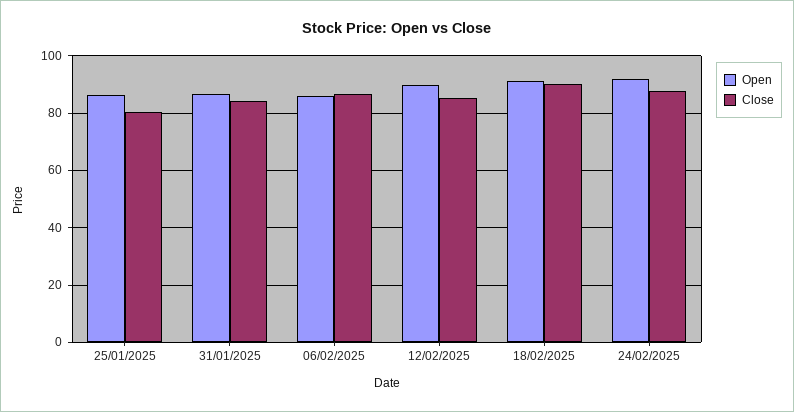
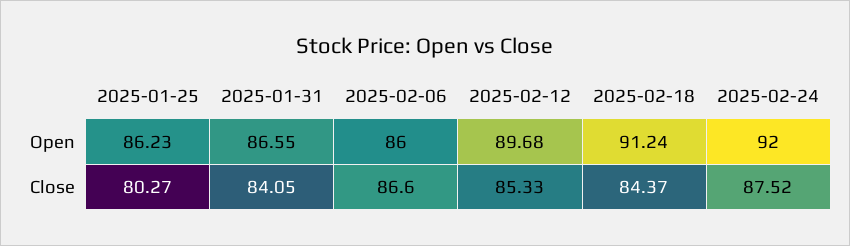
Close, 18/02/2025: 90 -> 84.37

